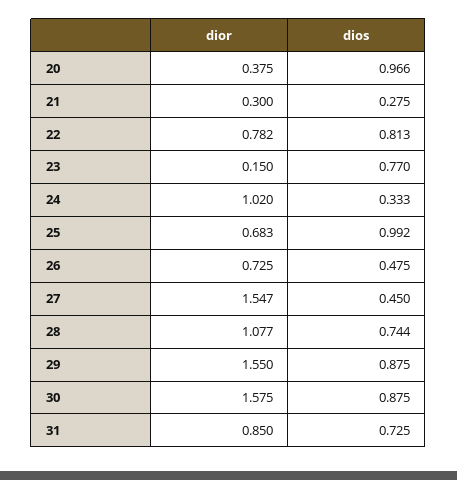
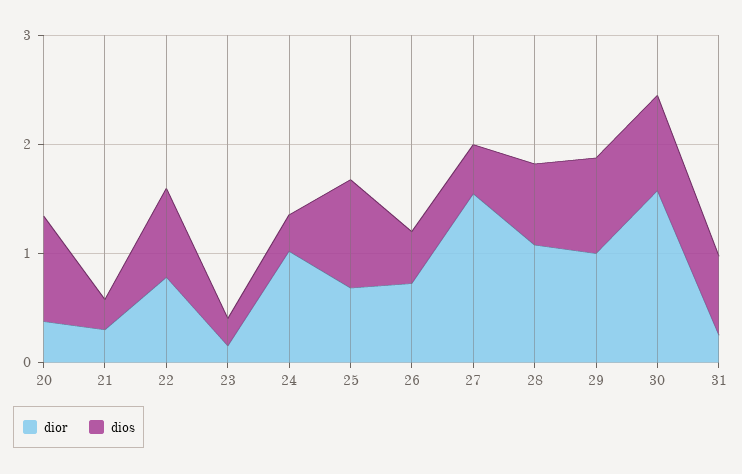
dios, 23: 0.77 -> 0.2
dior, 29: 1.55 -> 1
dior, 31: 0.85 -> 0.2

